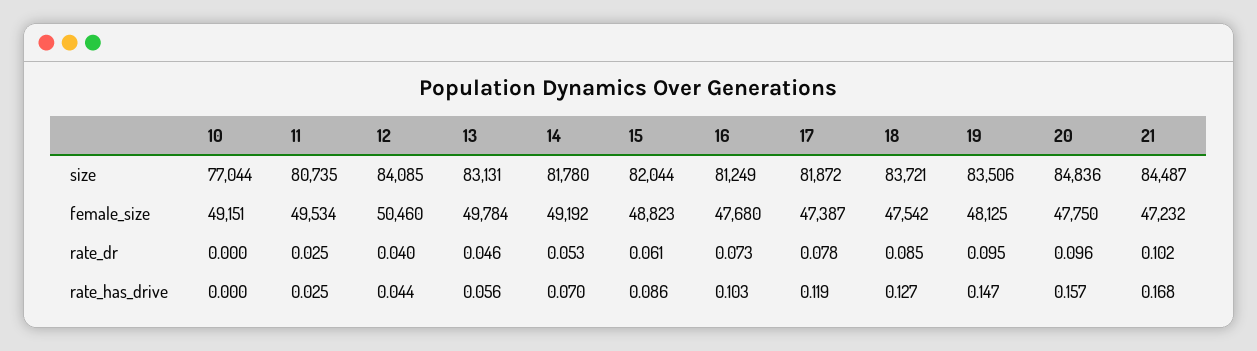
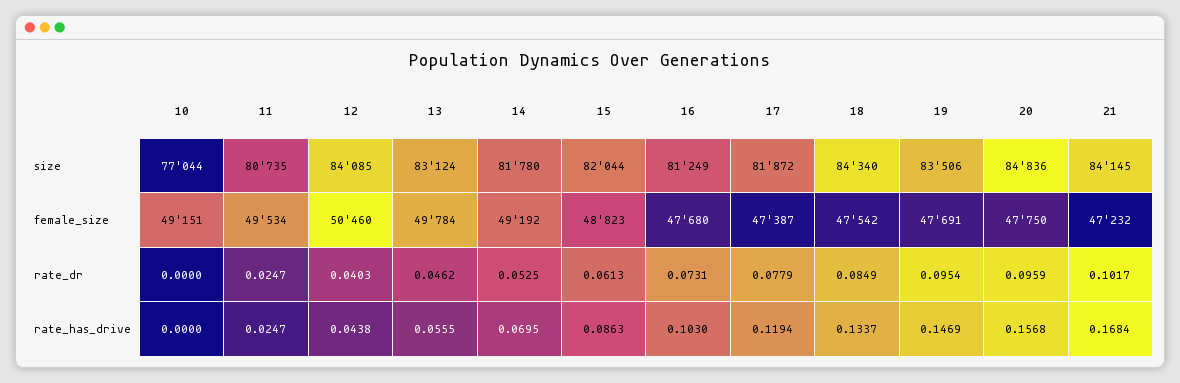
13, size: 83131 -> 83124
18, size: 83721 -> 84340
21, size: 84487 -> 84145
19, female_size: 48125 -> 47691
18, rate_has_drive: 0.127 -> 0.1337

